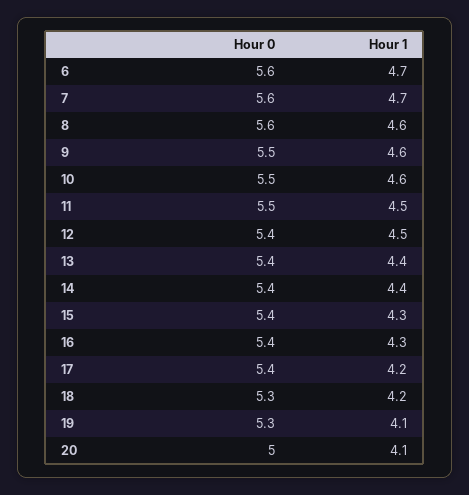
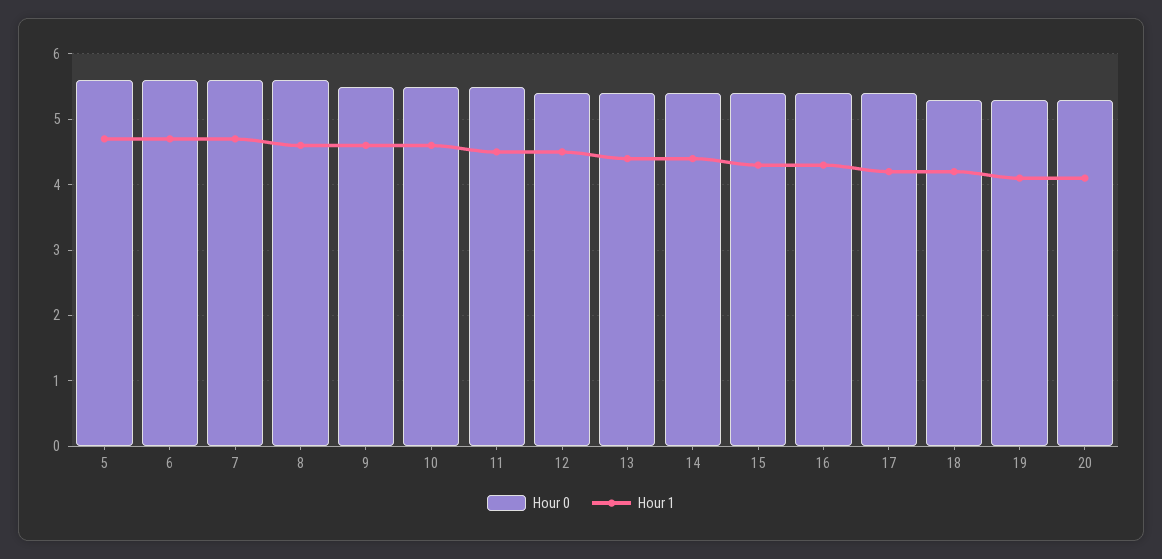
Hour 0, 20: 5 -> 5.3
Hour 0, 5: none -> 5.6
Hour 1, 5: none -> 4.7

